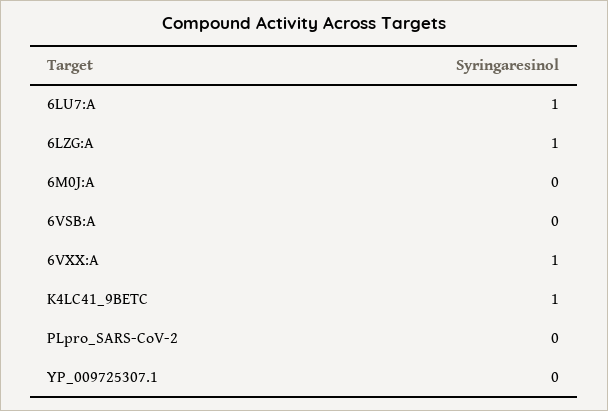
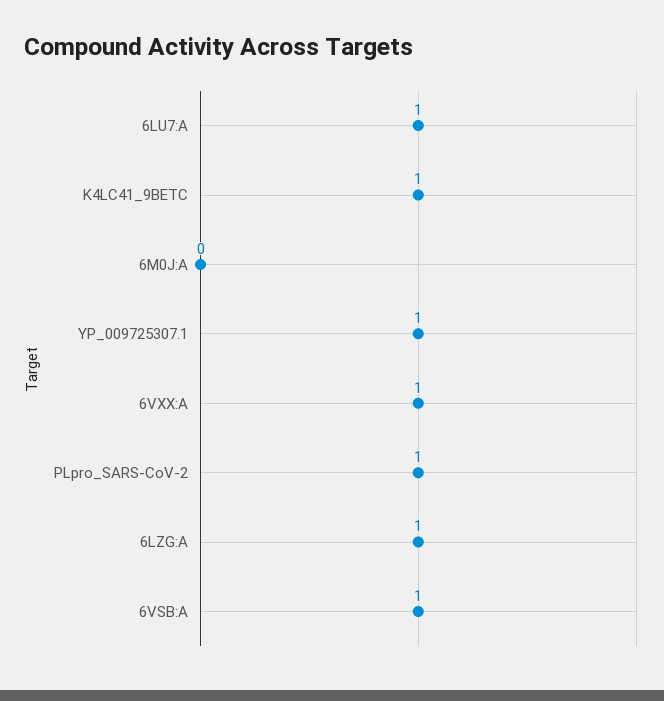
6VSB:A: 0 -> 1
PLpro_SARS-CoV-2: 0 -> 1
YP_009725307.1: 0 -> 1

